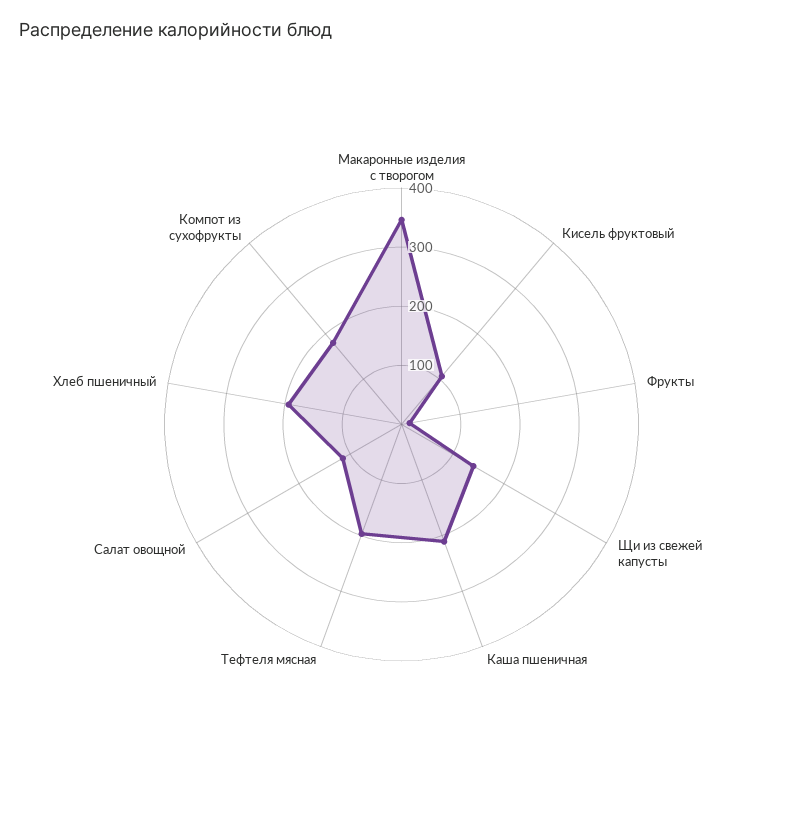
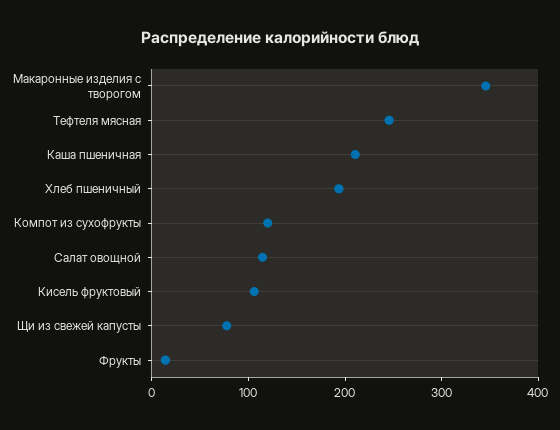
Щи из свежей капусты: 140 -> 80
Тефтеля мясная: 200 -> 240
Компот из сухофрукты: 180 -> 120

